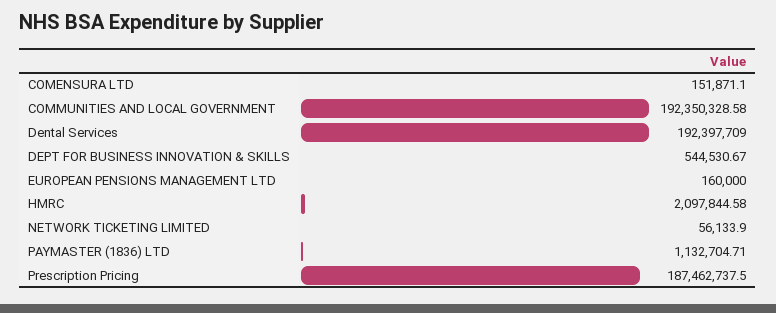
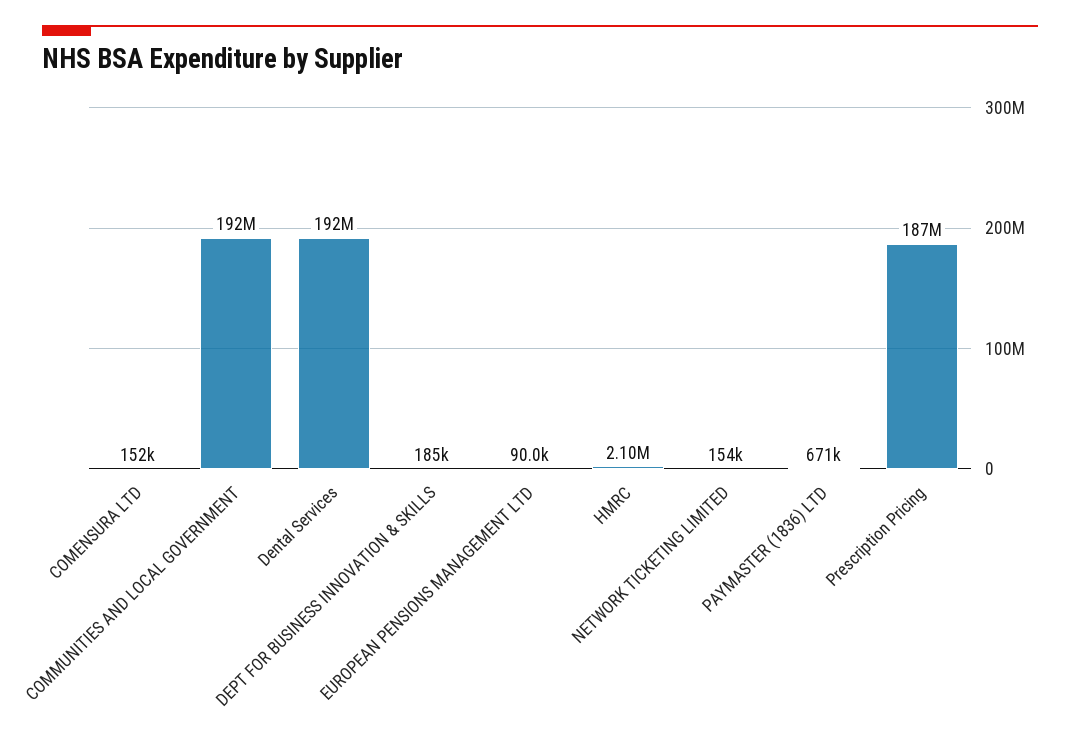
DEPT FOR BUSINESS INNOVATION & SKILLS: 544530.67 -> 185000
EUROPEAN PENSIONS MANAGEMENT LTD: 160000 -> 90000
NETWORK TICKETING LIMITED: 56133.9 -> 154000
PAYMASTER (1836) LTD: 1132704.71 -> 671000

